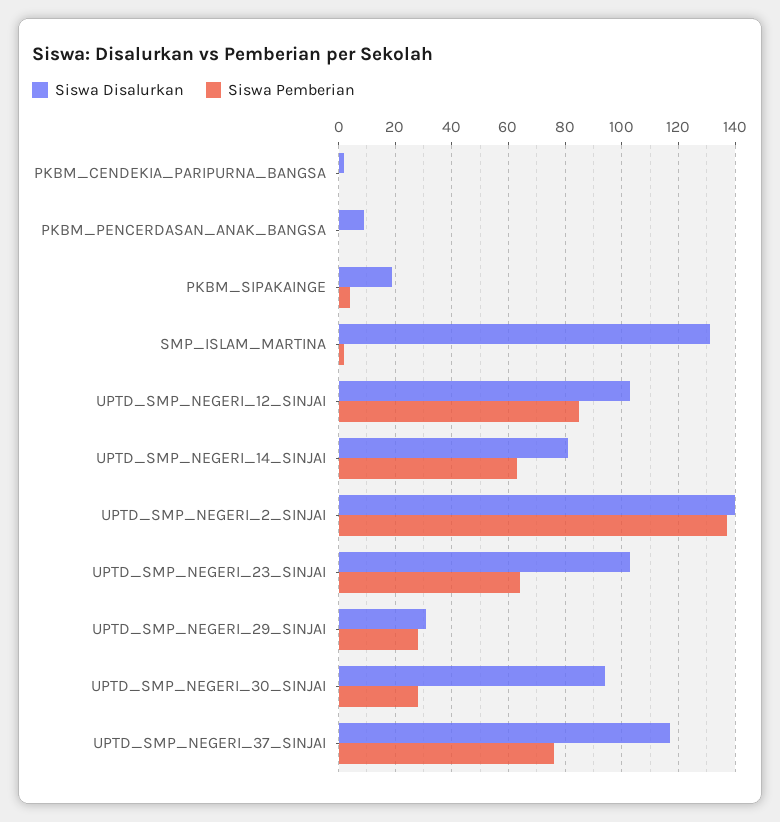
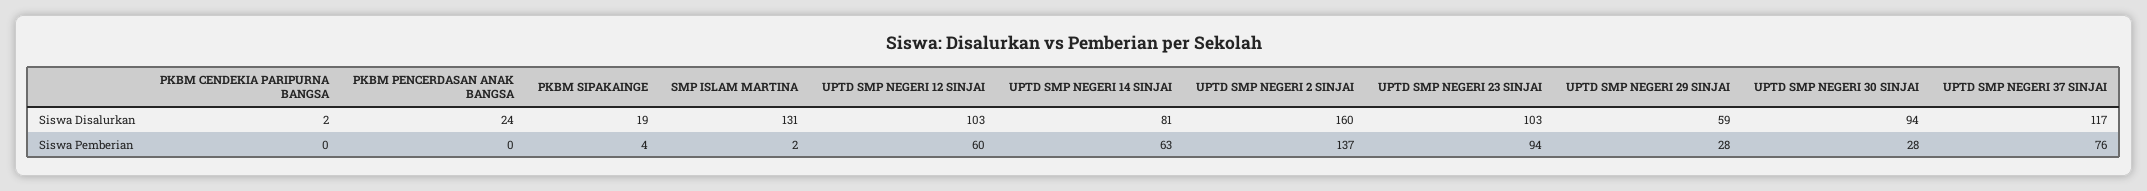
Siswa Disalurkan, PKBM_PENCERDASAN_ANAK_BANGSA: 10 -> 24
Siswa Pemberian, UPTD_SMP_NEGERI_12_SINJAI: 85 -> 60
Siswa Disalurkan, UPTD_SMP_NEGERI_2_SINJAI: 140 -> 160
Siswa Pemberian, UPTD_SMP_NEGERI_23_SINJAI: 65 -> 94
Siswa Disalurkan, UPTD_SMP_NEGERI_29_SINJAI: 30 -> 59

